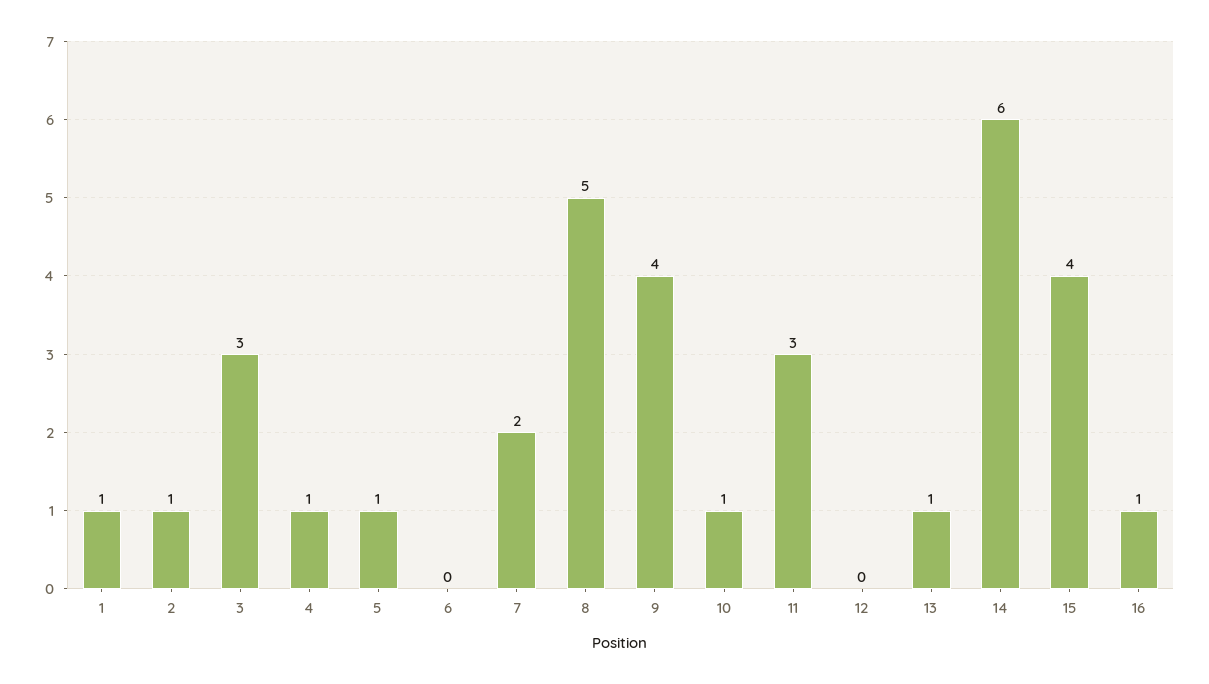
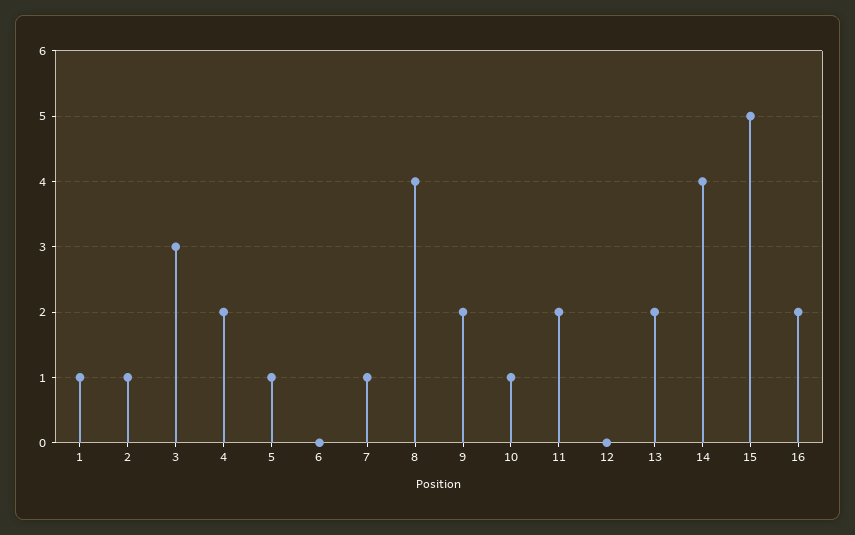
4: 1 -> 2
7: 2 -> 1
8: 5 -> 4
9: 4 -> 2
11: 3 -> 2
13: 1 -> 2
14: 6 -> 4
15: 4 -> 5
16: 1 -> 2

